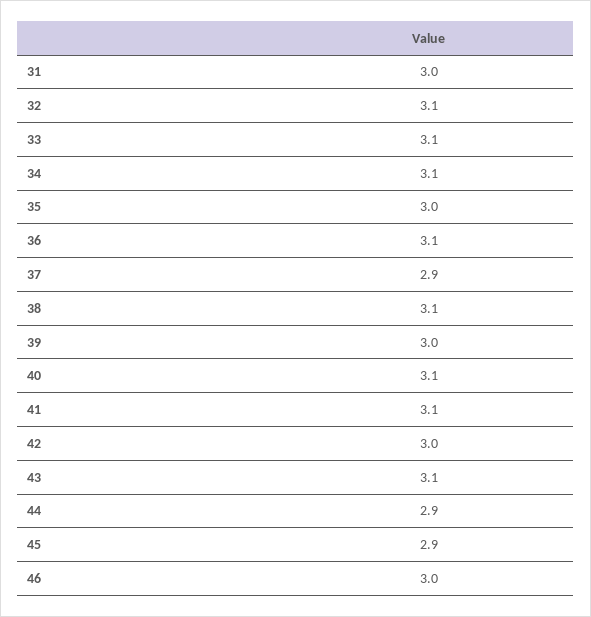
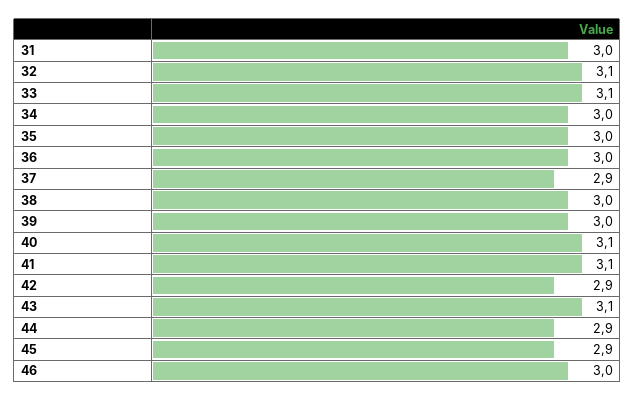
34: 3.1 -> 3
36: 3.1 -> 3
38: 3.1 -> 3
42: 3 -> 2.9

